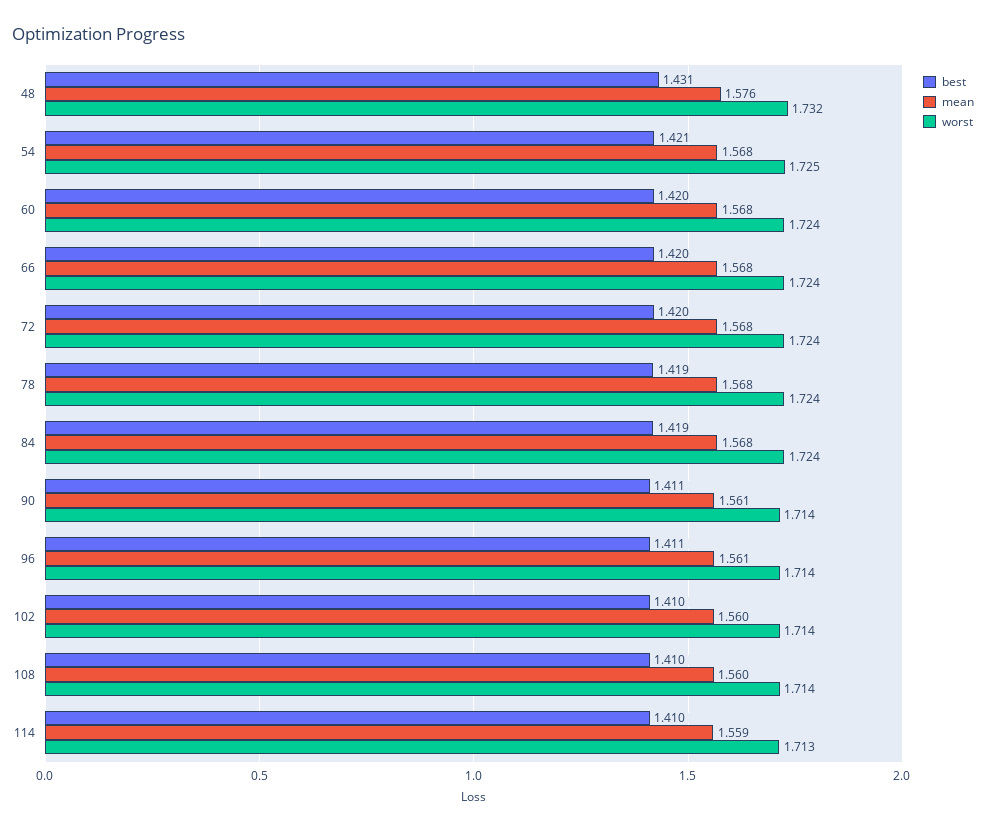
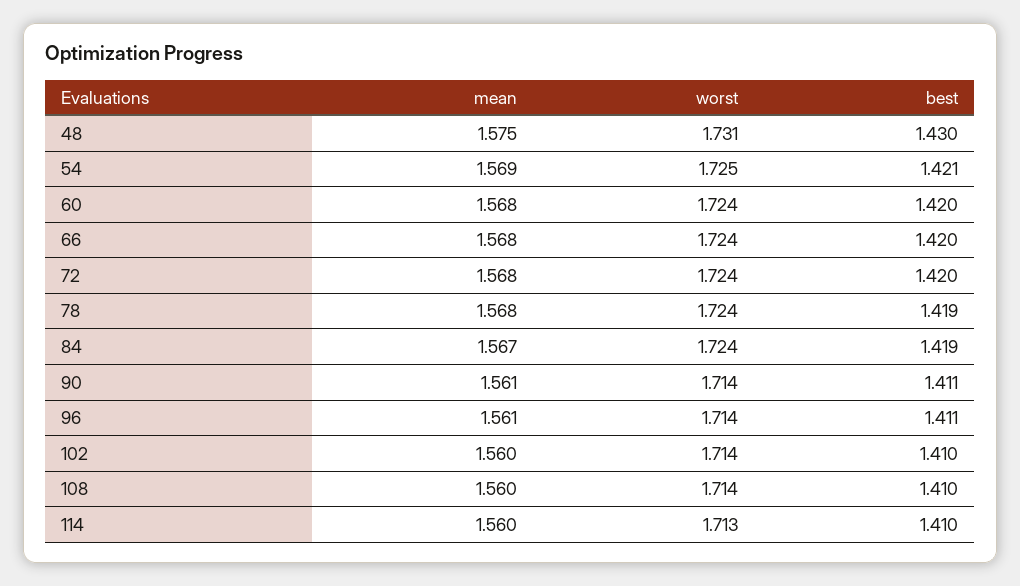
best, 48: 1.431 -> 1.43
mean, 48: 1.576 -> 1.575
worst, 48: 1.732 -> 1.731
mean, 54: 1.568 -> 1.569
mean, 84: 1.568 -> 1.567
mean, 114: 1.559 -> 1.56

